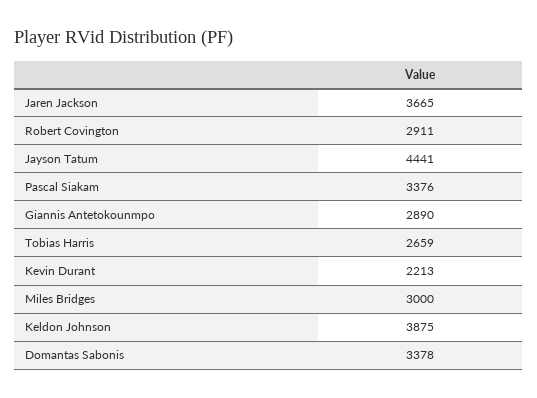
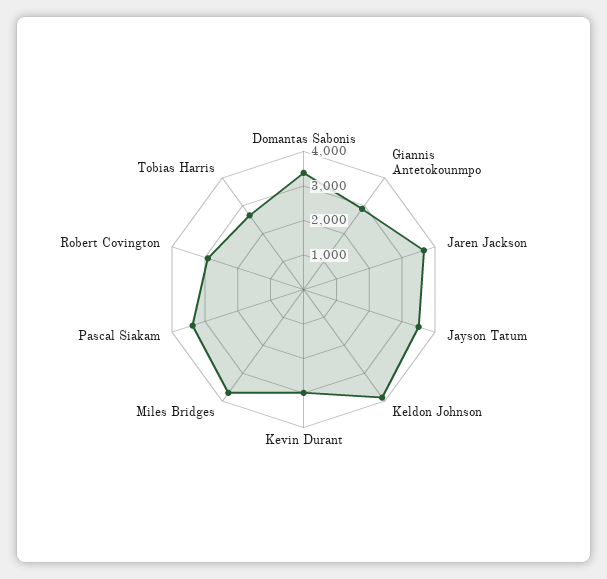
Jayson Tatum: 4441 -> 3500
Kevin Durant: 2213 -> 3000
Miles Bridges: 3000 -> 3750

